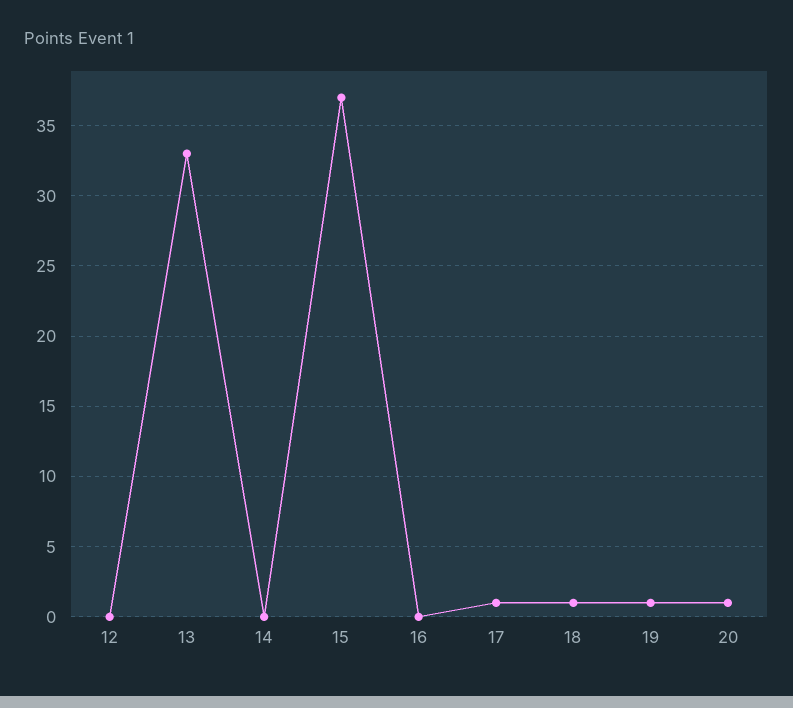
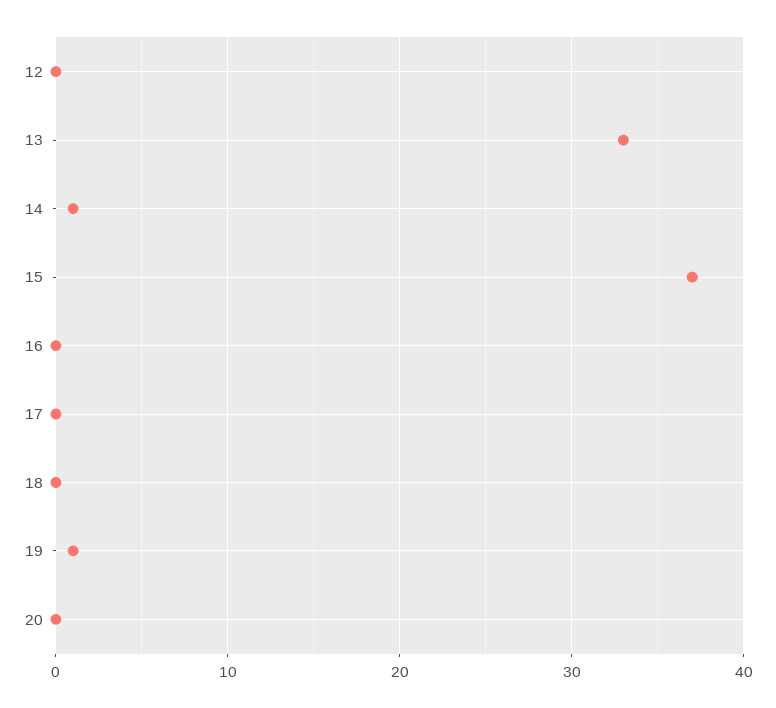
14: 0 -> 1
17: 1 -> 0
18: 1 -> 0
20: 1 -> 0

